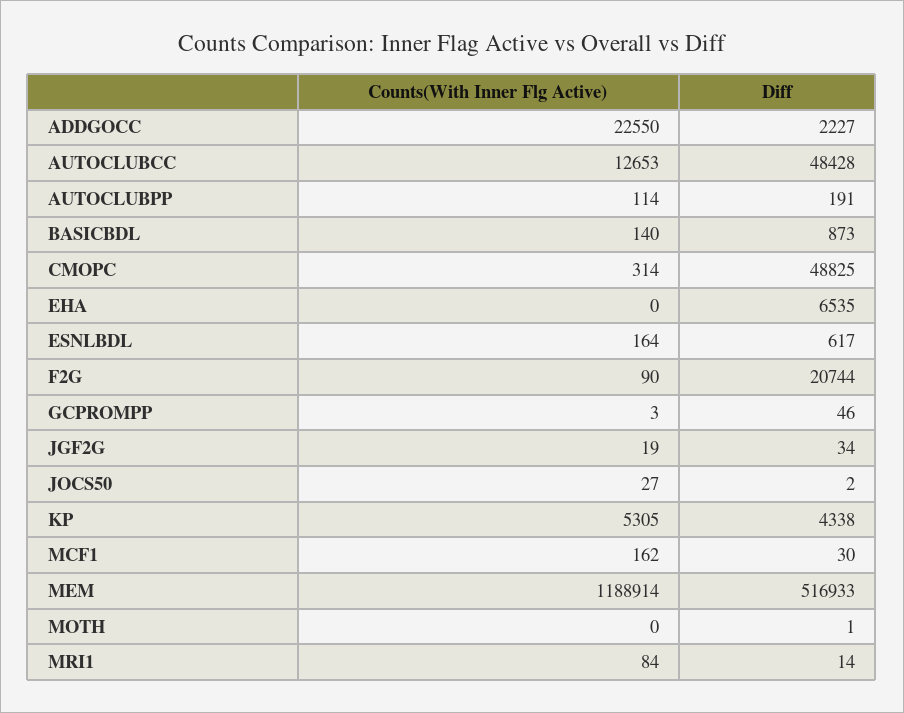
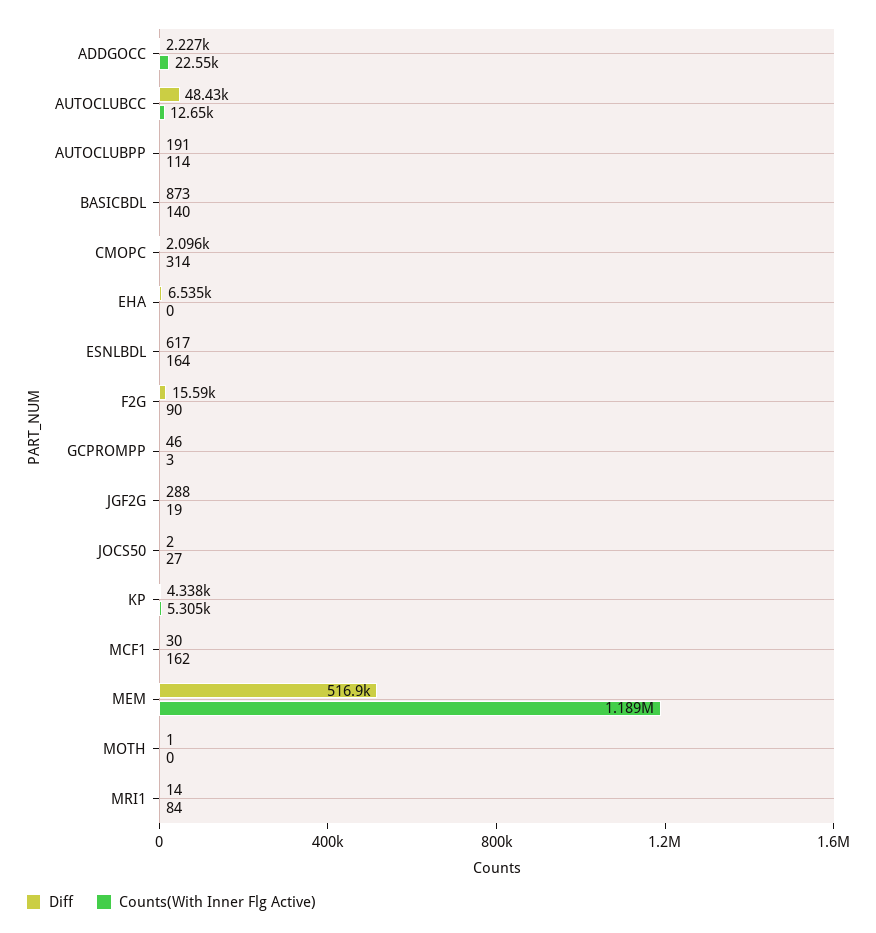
Diff, CMOPC: 48825 -> 2096
Diff, F2G: 20744 -> 15590
Diff, JGF2G: 34 -> 288

